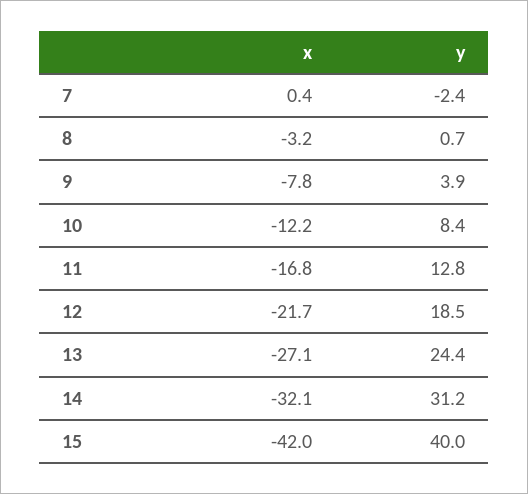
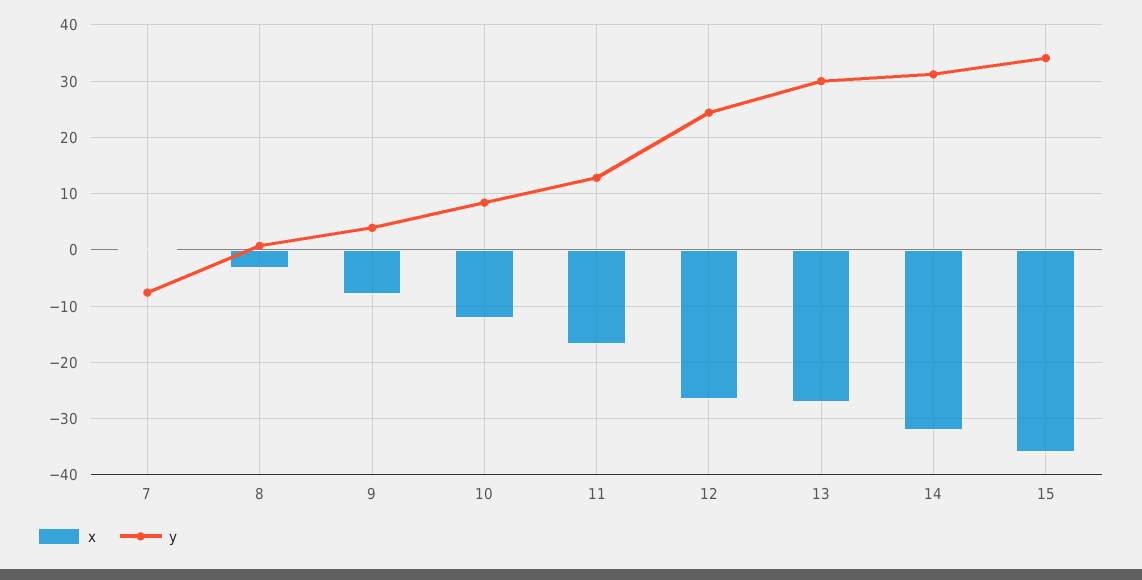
y, 7: -2.4 -> -8
x, 12: -21.7 -> -26
y, 12: 18.5 -> 24
y, 13: 24.4 -> 30
x, 15: -42 -> -36
y, 15: 40 -> 34

